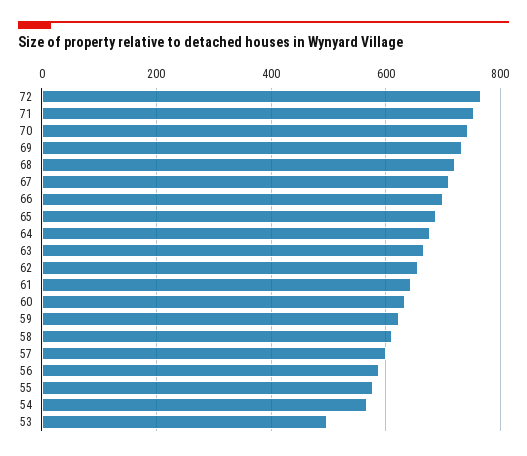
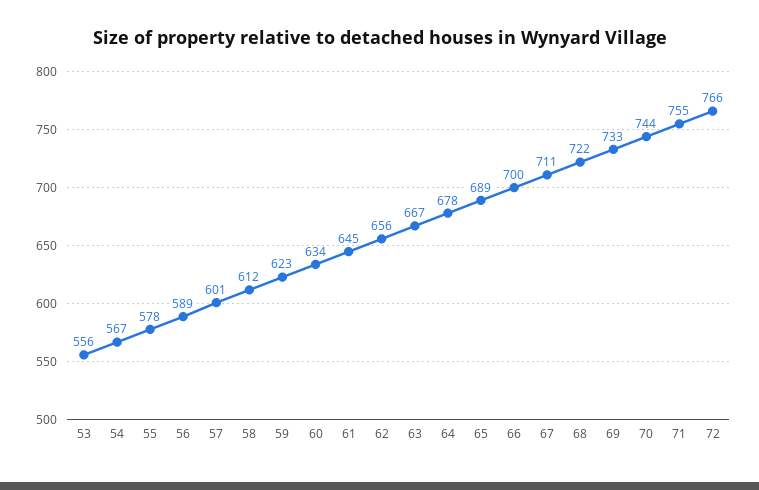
53: 500 -> 556

